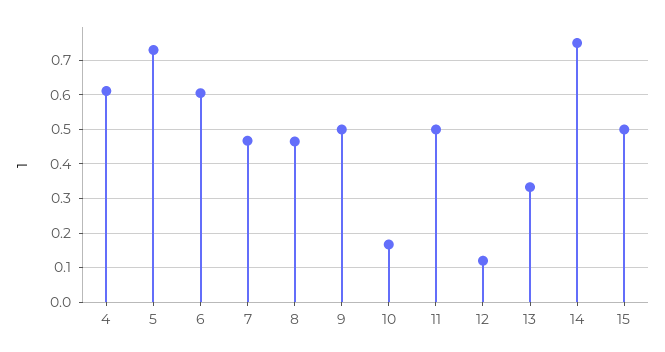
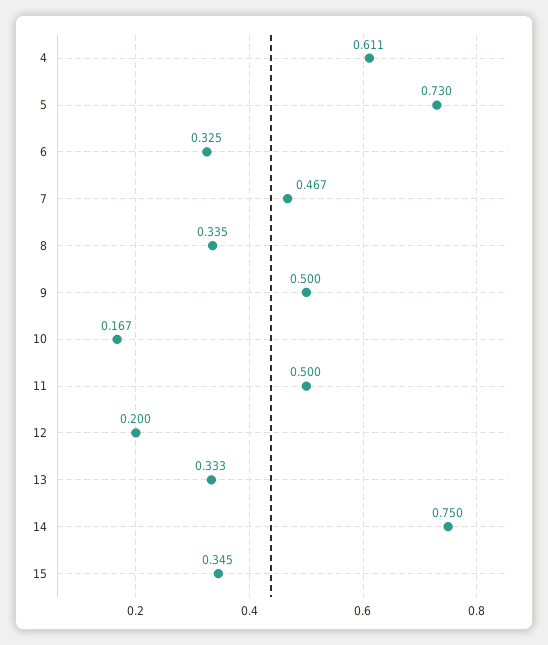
6: 0.6 -> 0.325
8: 0.46 -> 0.335
12: 0.12 -> 0.2
15: 0.5 -> 0.345

